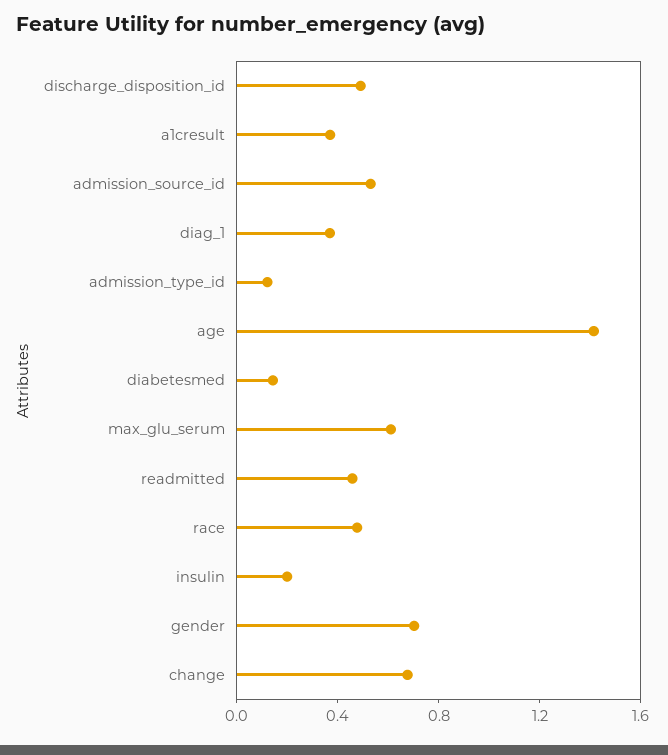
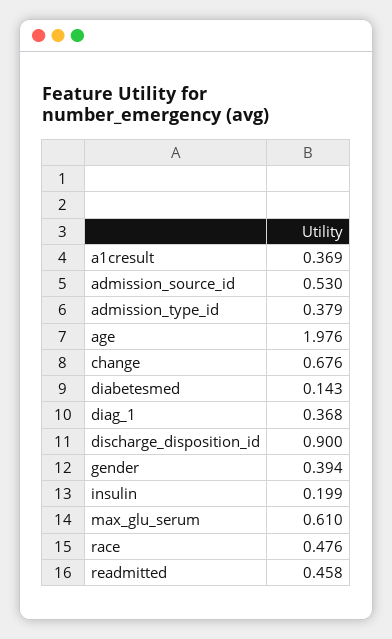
discharge_disposition_id: 0.5 -> 0.9
admission_type_id: 0.1 -> 0.379
age: 1.4 -> 1.976
gender: 0.7 -> 0.394

